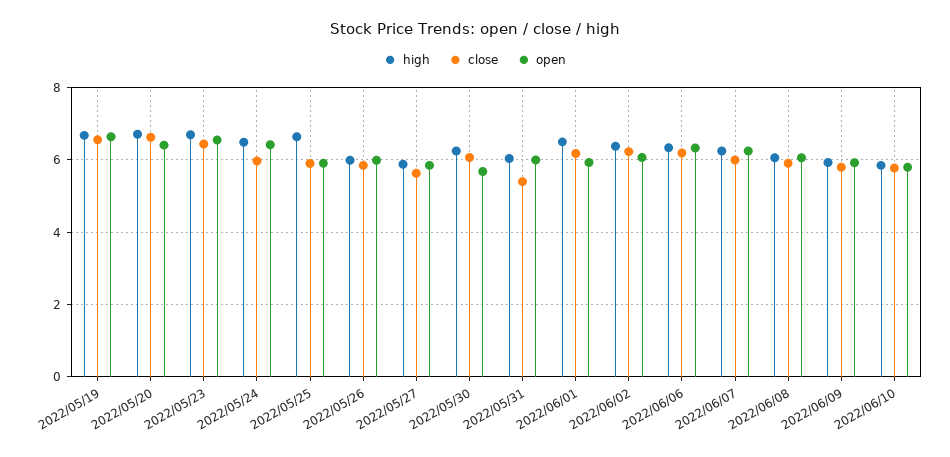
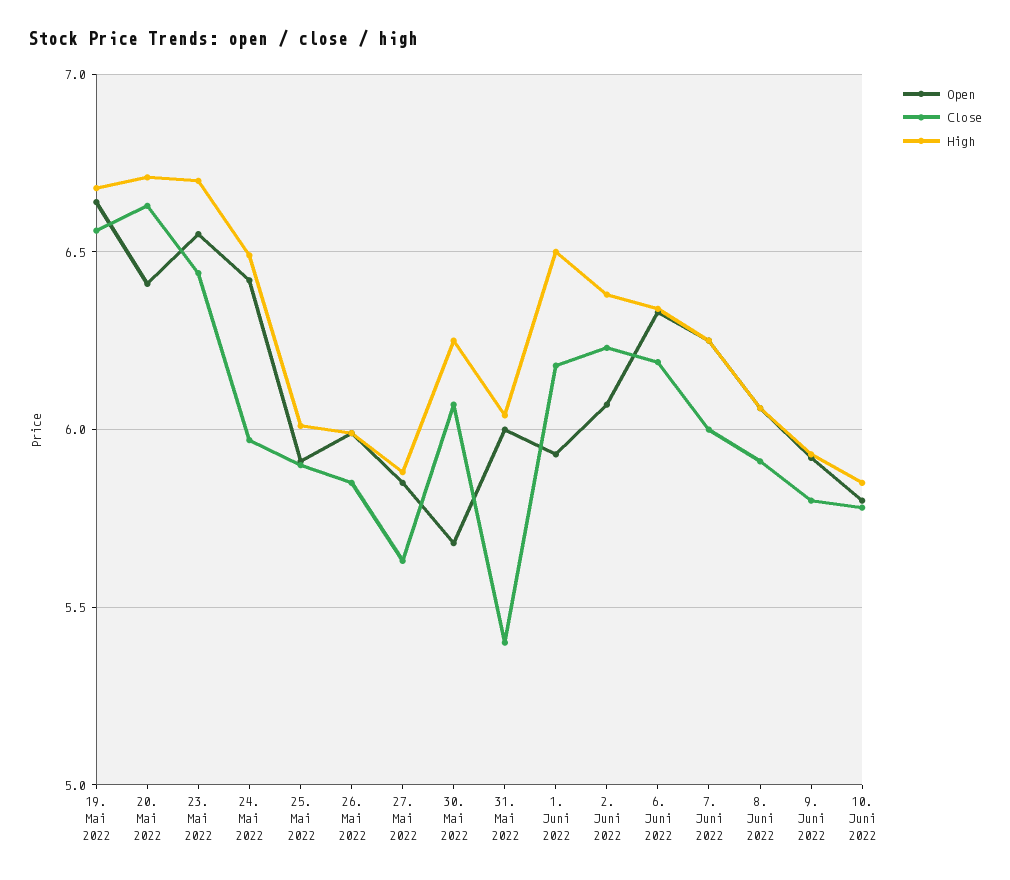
high, 2022/05/25: 6.6 -> 6

